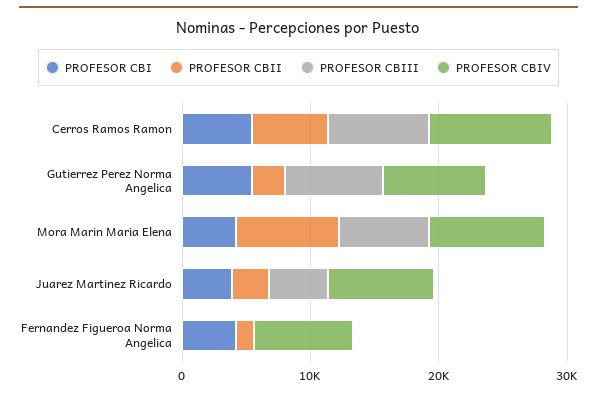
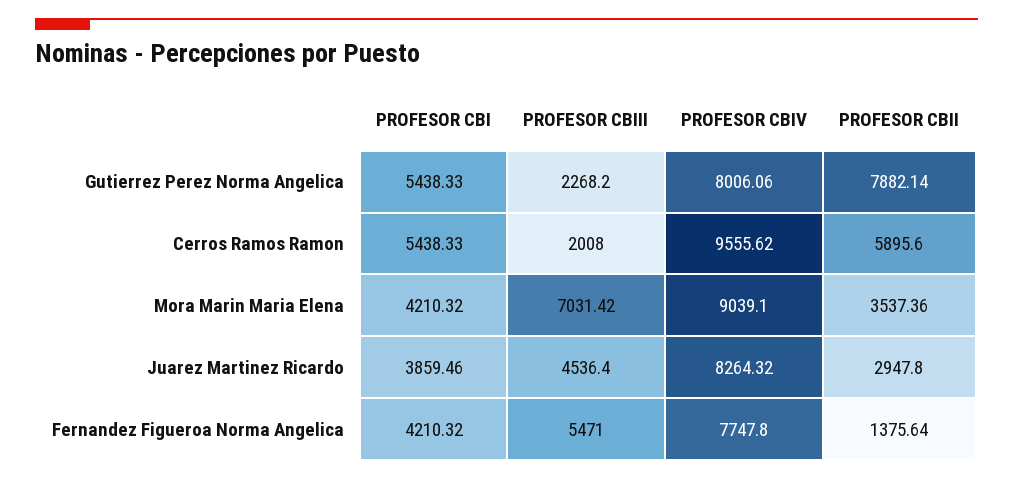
PROFESOR CBIII, Cerros Ramos Ramon: 8000 -> 2008
PROFESOR CBII, Gutierrez Perez Norma Angelica: 2000 -> 7882.14
PROFESOR CBIII, Gutierrez Perez Norma Angelica: 8000 -> 2268.2
PROFESOR CBII, Mora Marin Maria Elena: 8000 -> 3537.36
PROFESOR CBIII, Fernandez Figueroa Norma Angelica: 0 -> 5471

